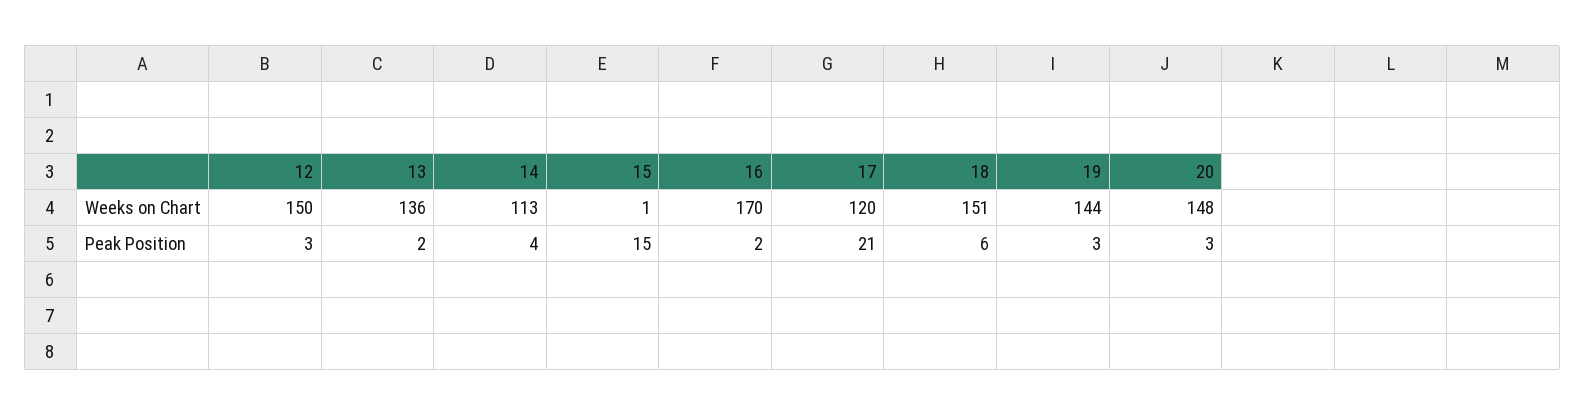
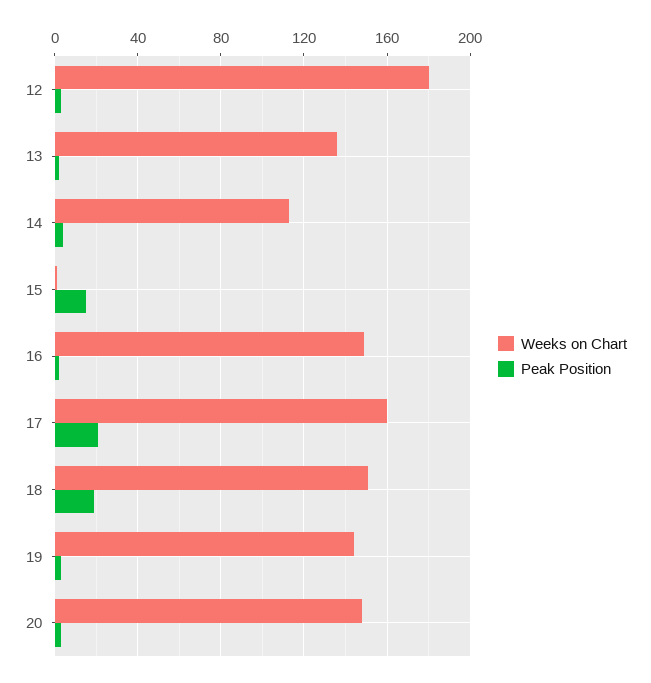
Weeks on Chart, 12: 150 -> 180
Weeks on Chart, 16: 170 -> 150
Weeks on Chart, 17: 120 -> 160
Peak Position, 18: 6 -> 20

